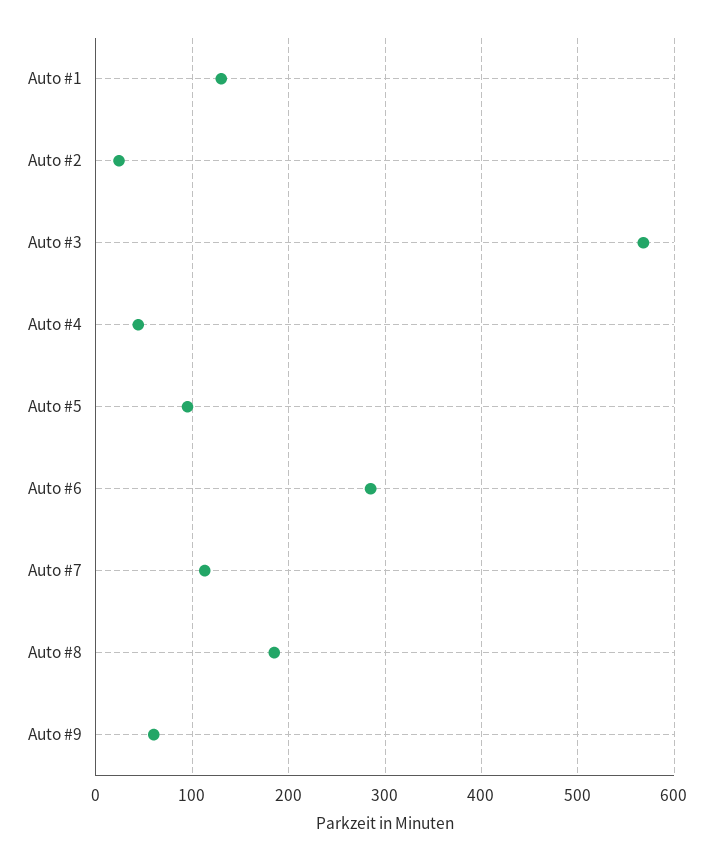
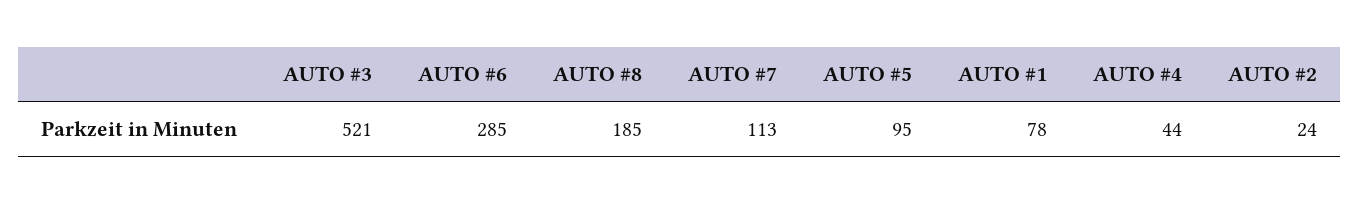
Auto #1: 130 -> 78
Auto #3: 570 -> 521
Auto #9: 60 -> none

